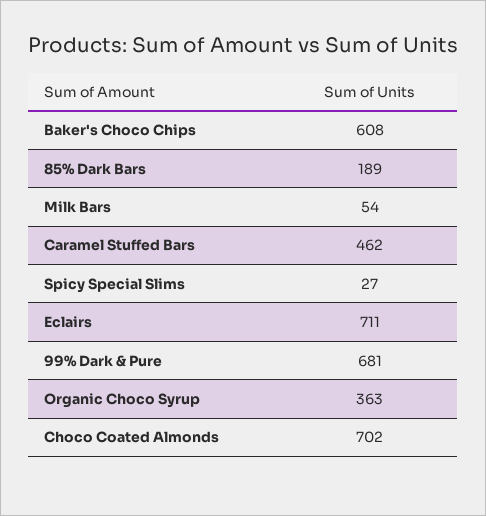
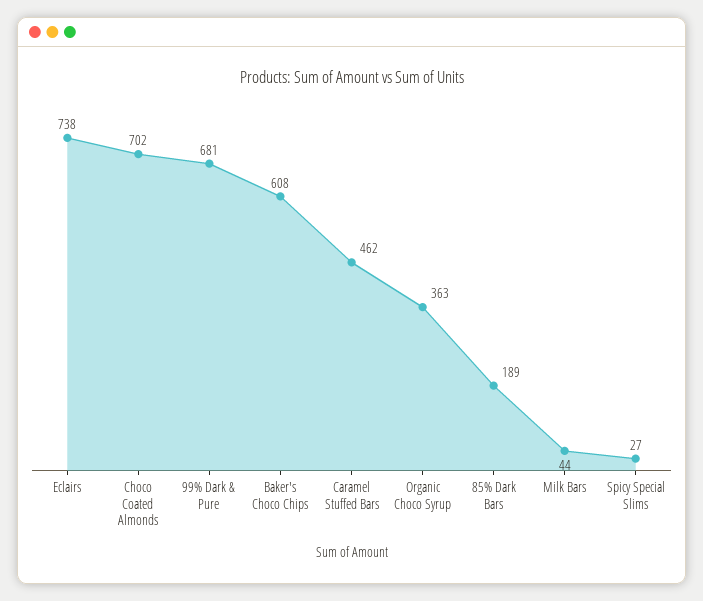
Milk Bars: 54 -> 44
Eclairs: 711 -> 738

